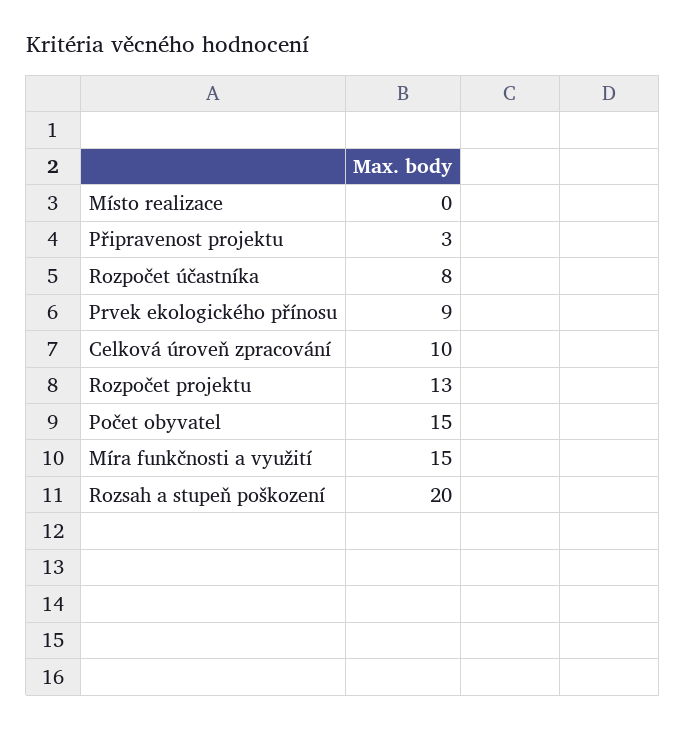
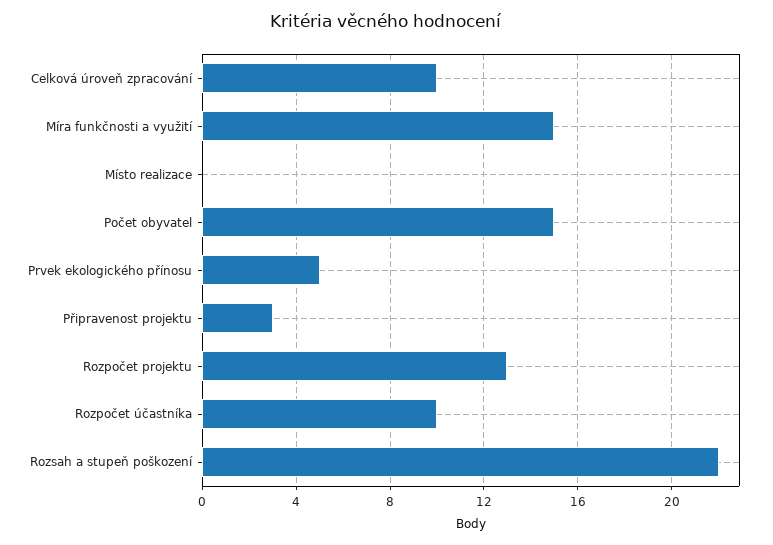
Rozpočet účastníka: 8 -> 10
Prvek ekologického přínosu: 9 -> 5
Rozsah a stupeň poškození: 20 -> 22

